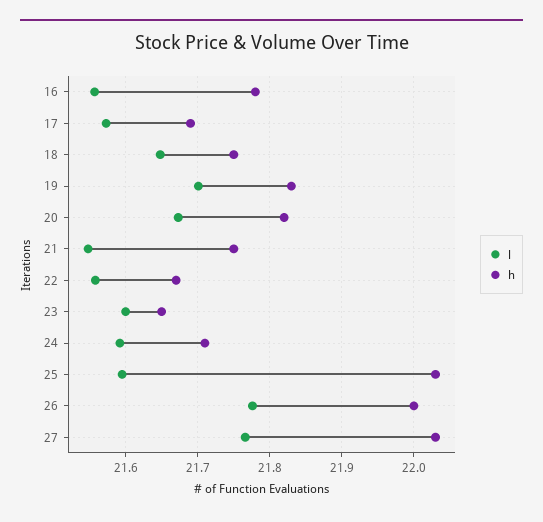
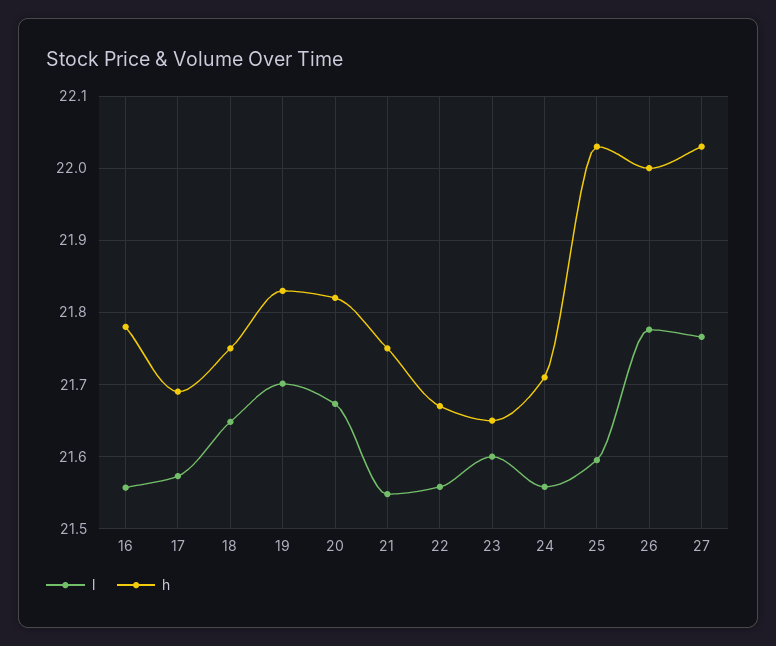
l, 24: 21.59 -> 21.56

